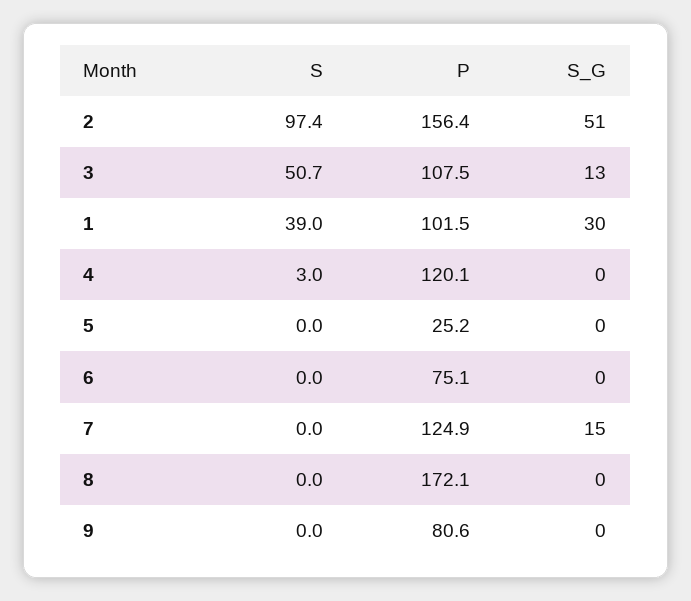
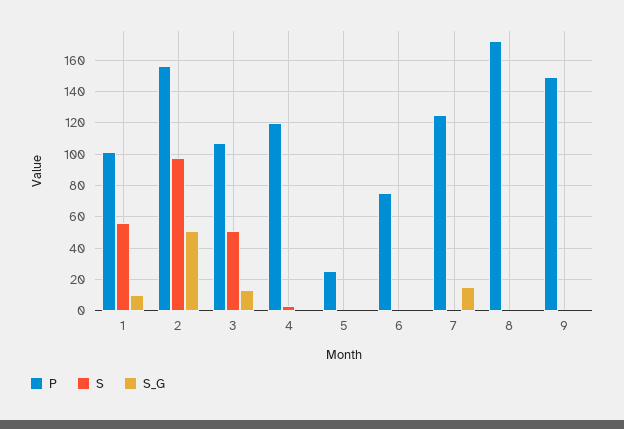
S, 1: 39 -> 55
S_G, 1: 30 -> 10
P, 9: 80.6 -> 150

